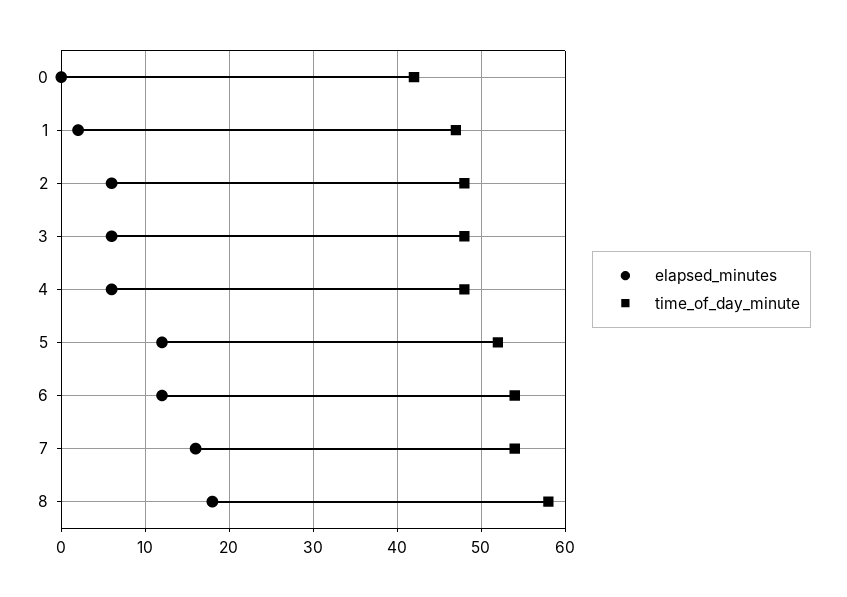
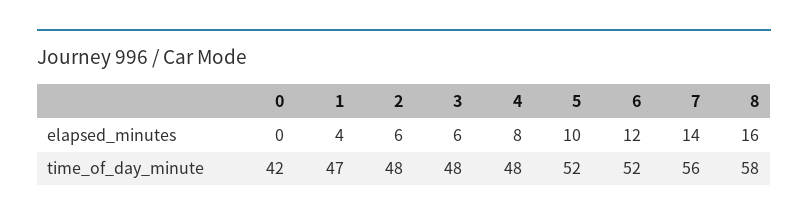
elapsed_minutes, 1: 2 -> 4
elapsed_minutes, 4: 6 -> 8
elapsed_minutes, 5: 12 -> 10
time_of_day_minute, 6: 54 -> 52
elapsed_minutes, 7: 16 -> 14
time_of_day_minute, 7: 54 -> 56
elapsed_minutes, 8: 18 -> 16

